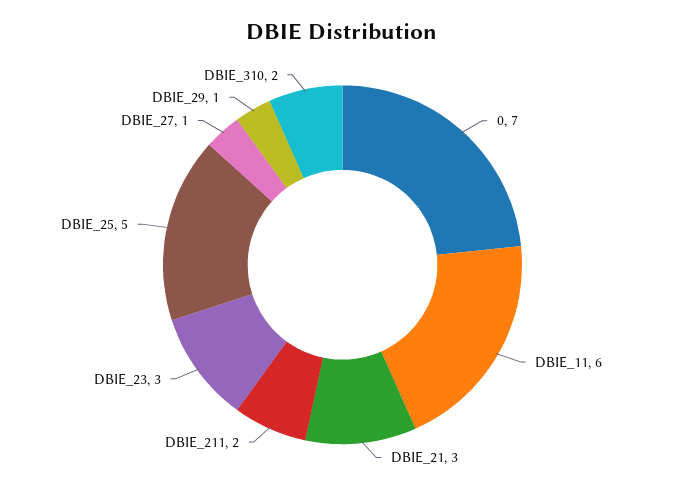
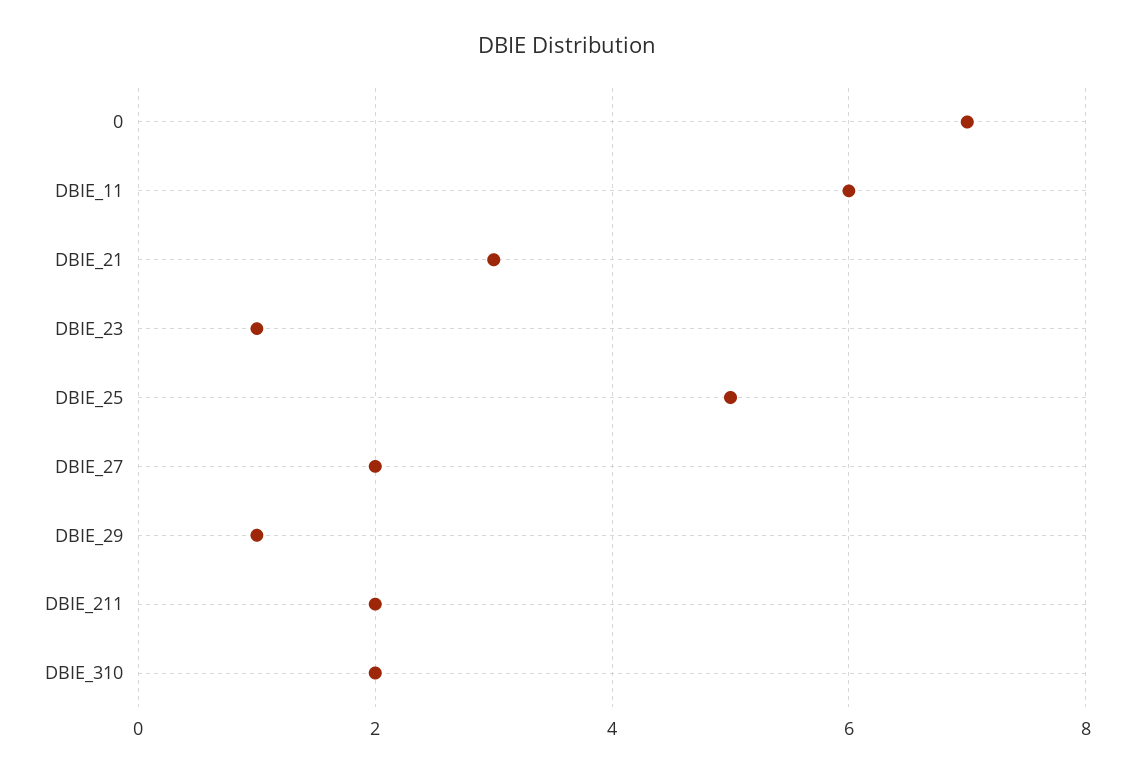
DBIE_23: 3 -> 1
DBIE_27: 1 -> 2

